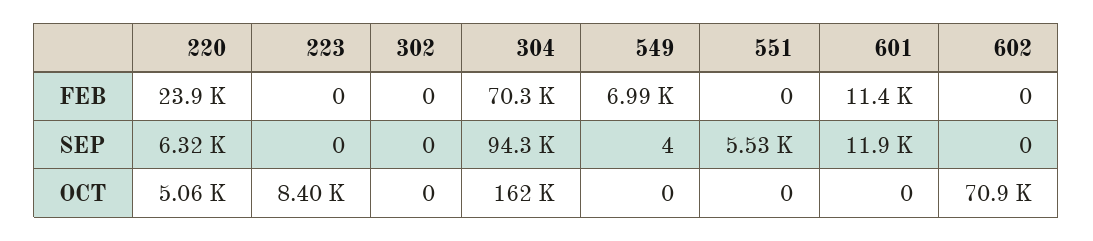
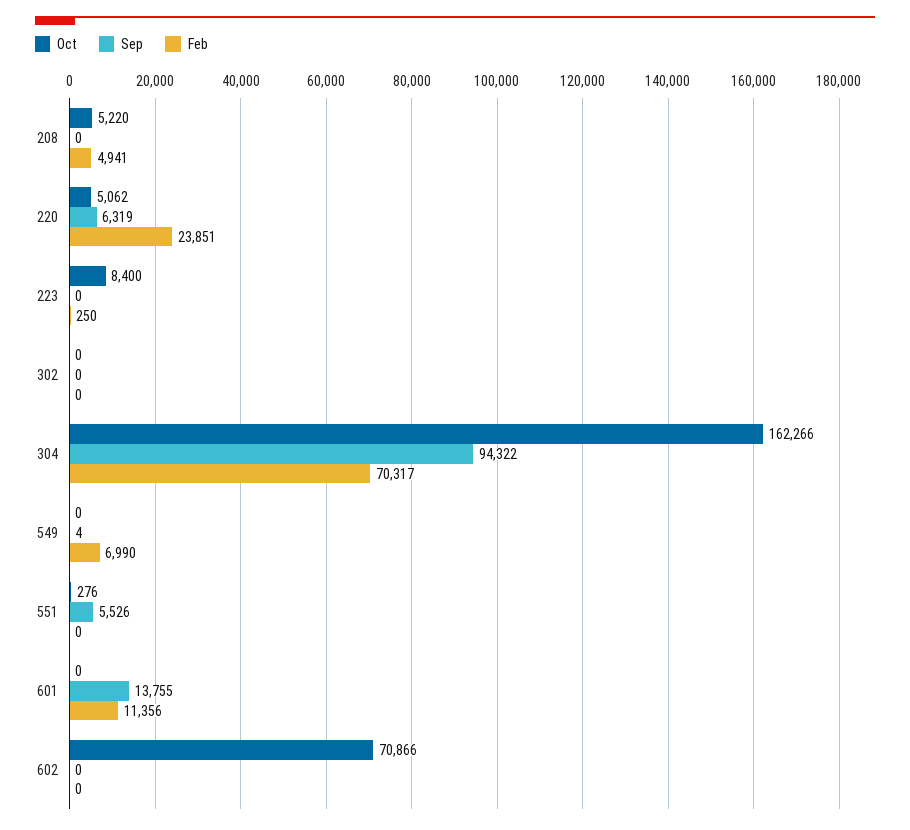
FEB, 223: 0 -> 250
SEP, 601: 11900 -> 13755
OCT, 551: 0 -> 276
OCT, 208: none -> 5220
SEP, 208: none -> 0
FEB, 208: none -> 4941

